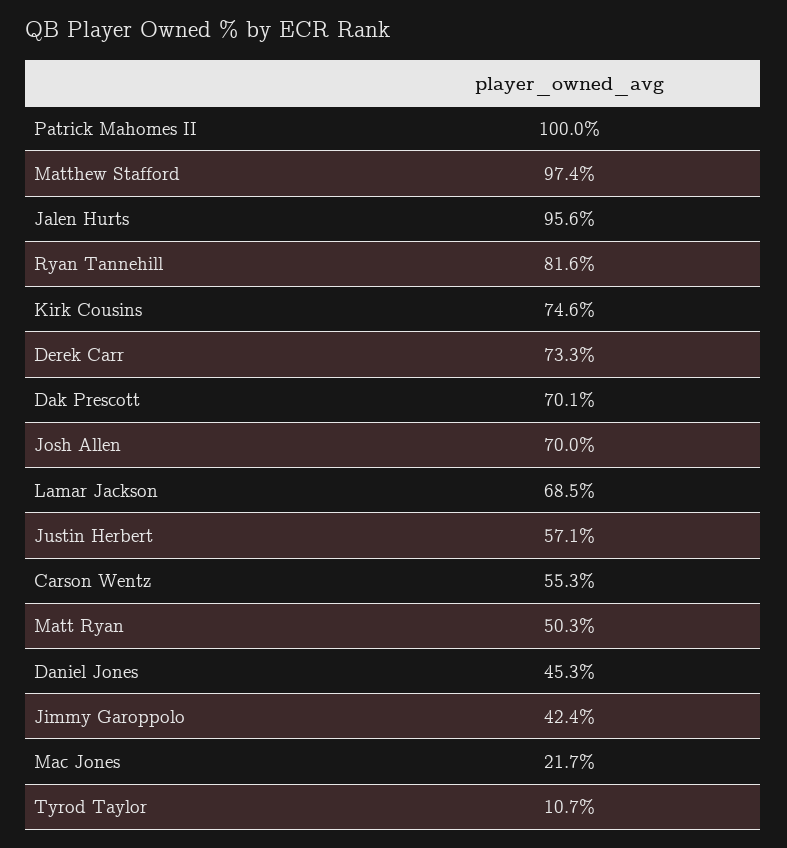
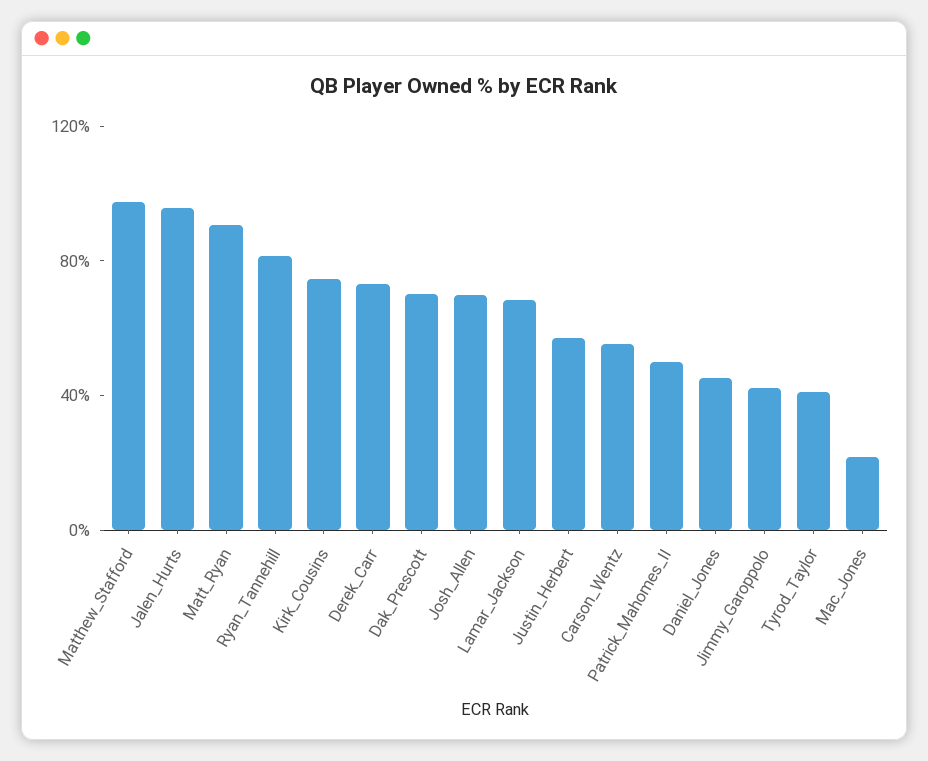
Patrick Mahomes II: 100 -> 50
Matt Ryan: 50.3 -> 90
Tyrod Taylor: 10.7 -> 40

